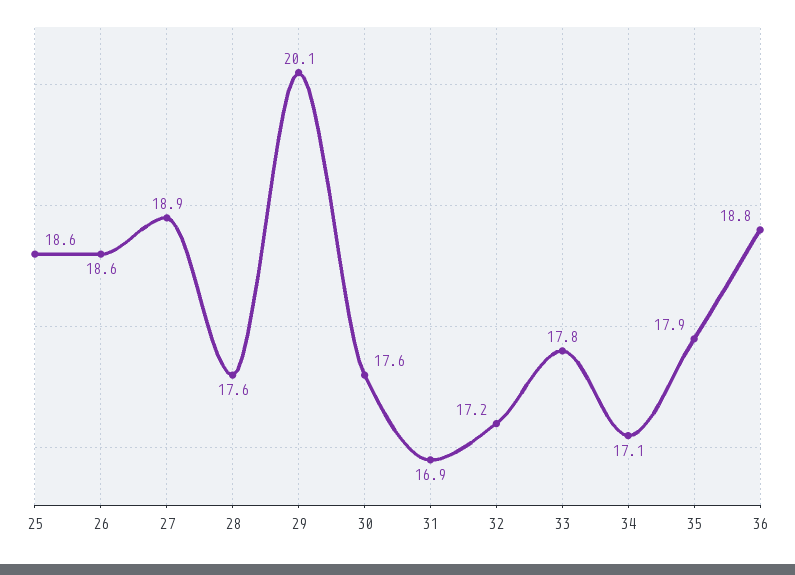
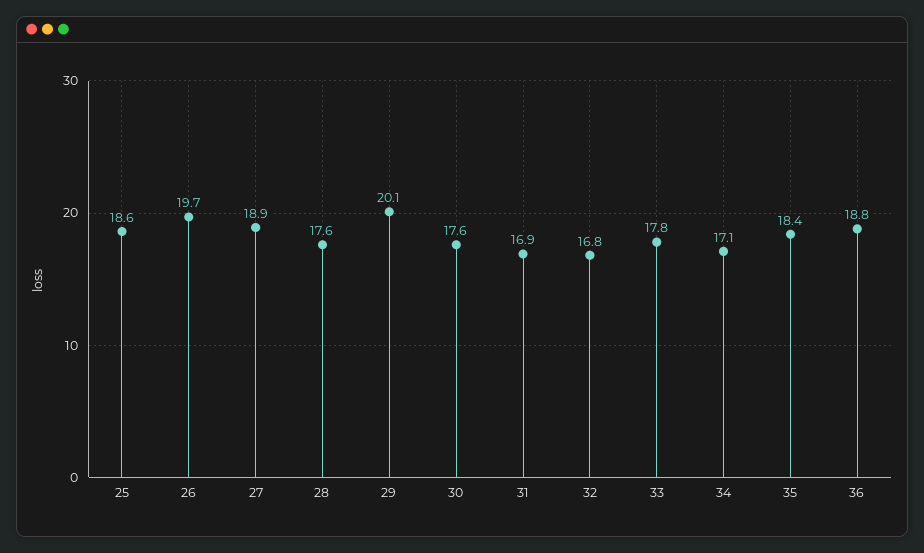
26: 18.6 -> 19.7
32: 17.2 -> 16.8
35: 17.9 -> 18.4

